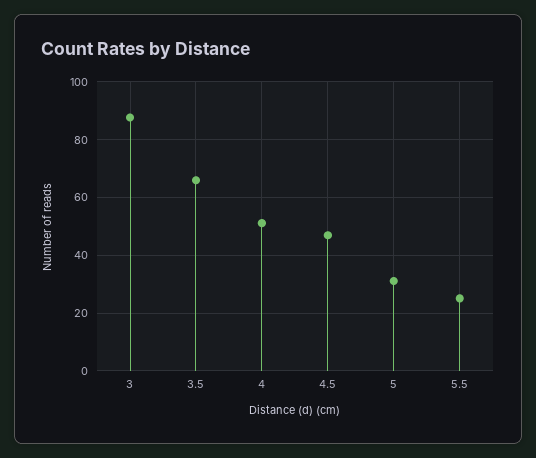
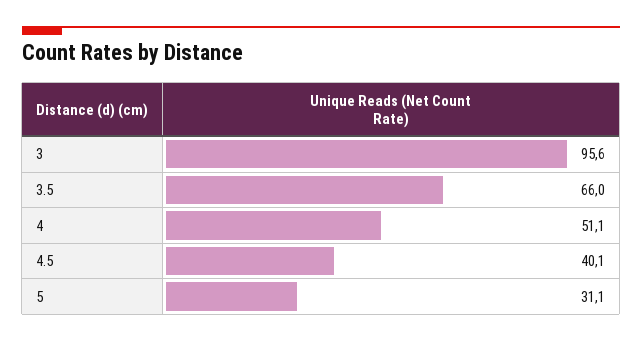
3: 87.5 -> 95.6
4.5: 47.5 -> 40.1
5.5: 25 -> none

